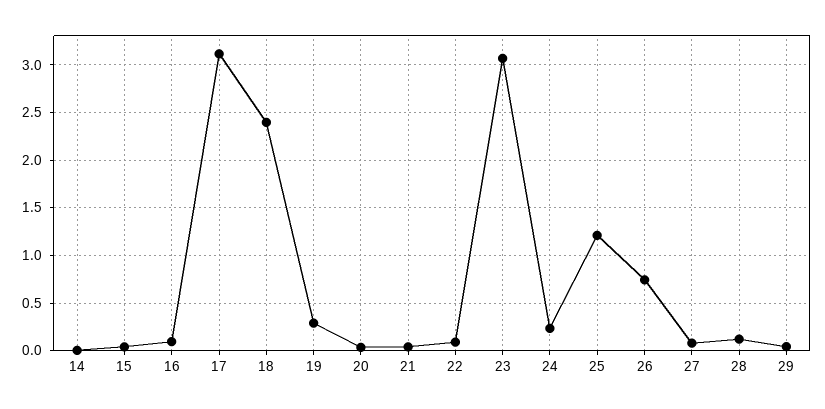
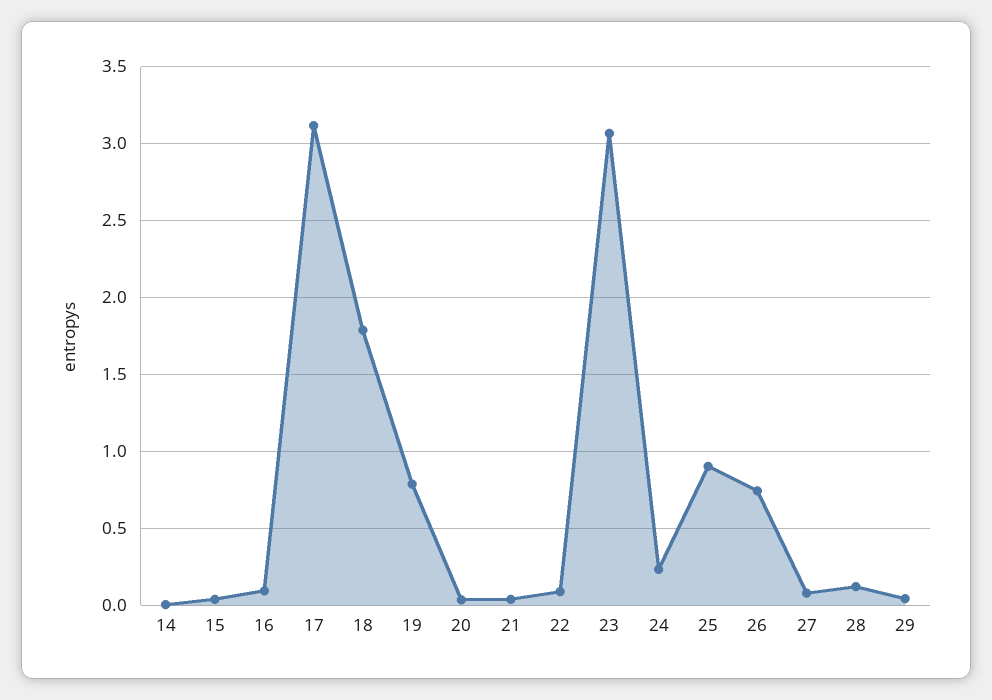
18: 2.4 -> 1.8
19: 0.3 -> 0.8
25: 1.2 -> 0.9

